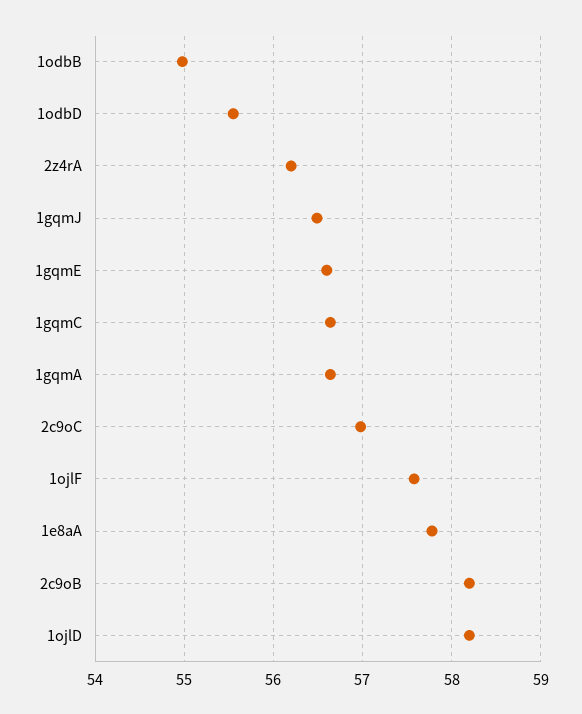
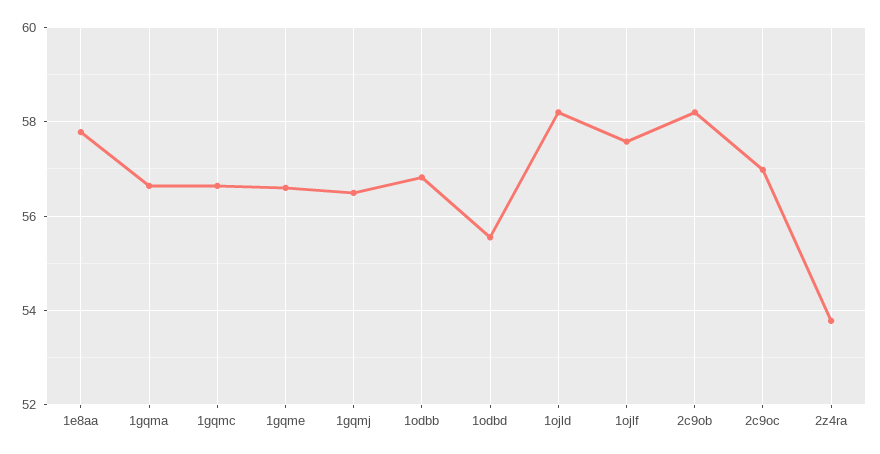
1odbB: 55 -> 56.8
2z4rA: 56.2 -> 53.8

